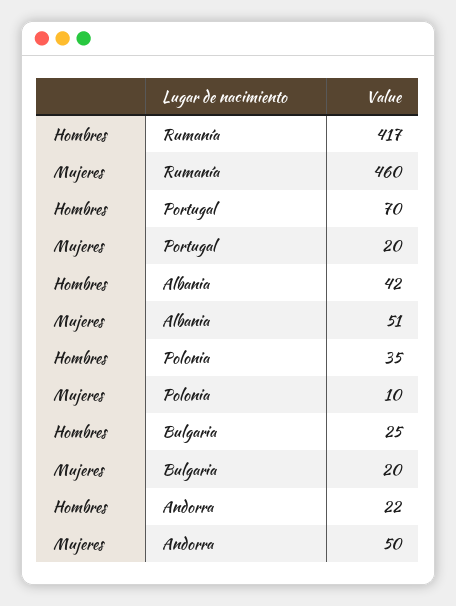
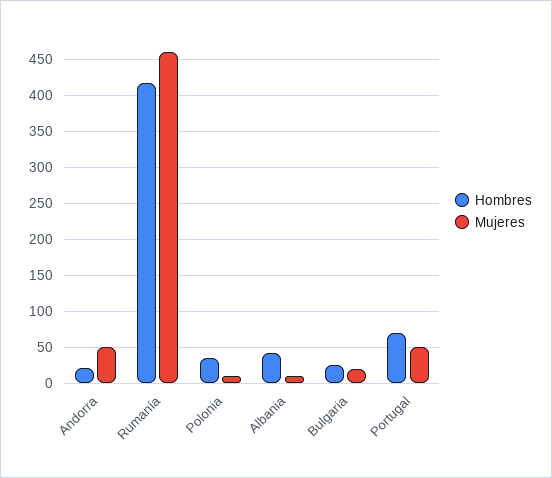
Mujeres, Portugal: 20 -> 50
Mujeres, Albania: 51 -> 10

